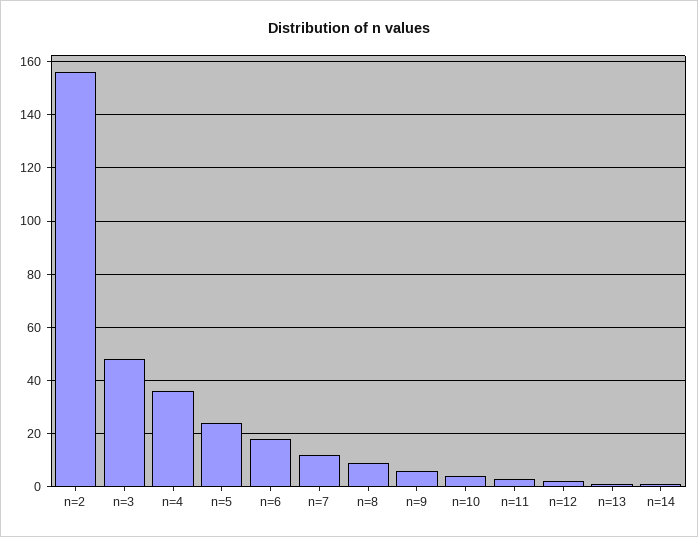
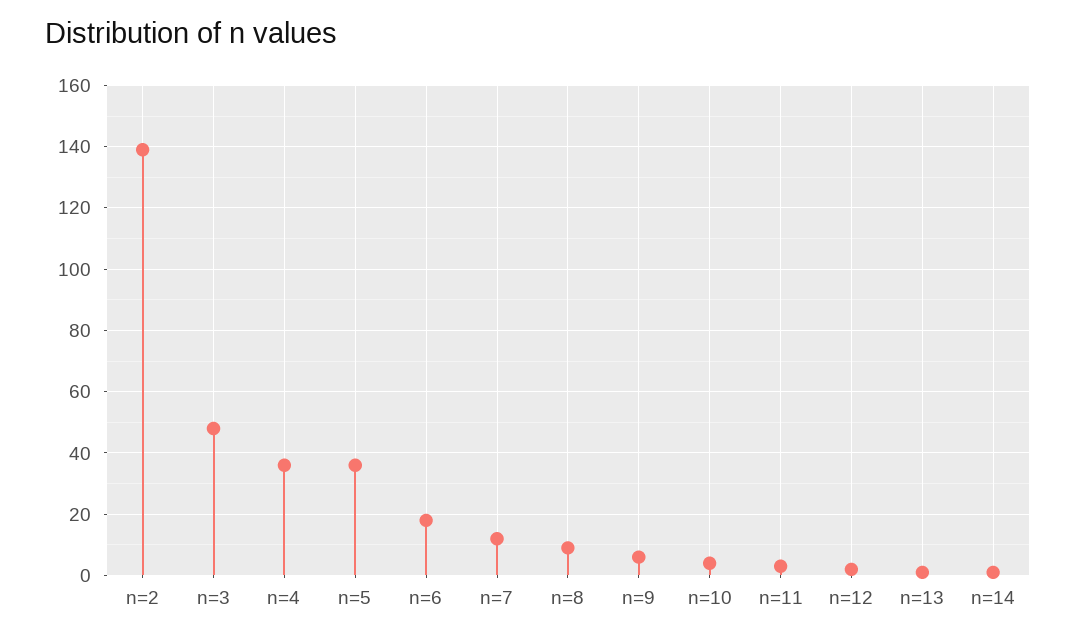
n=2: 155 -> 140
n=5: 25 -> 35

